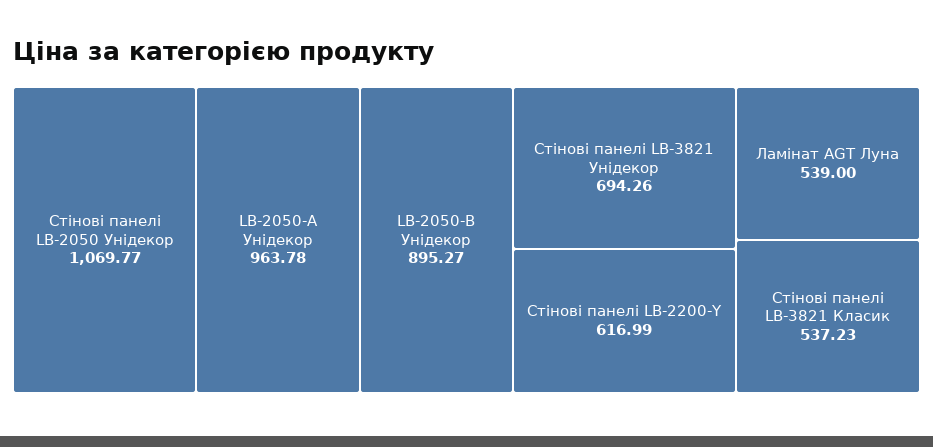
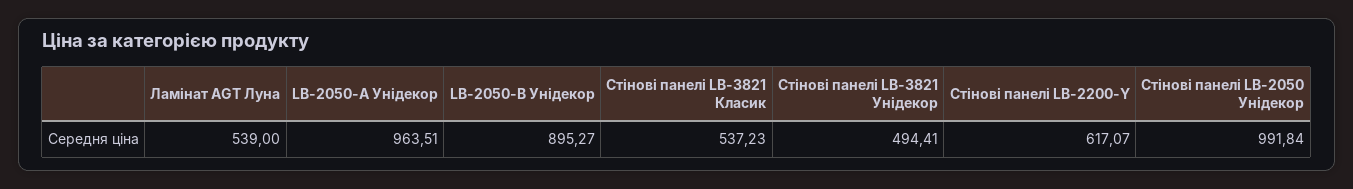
Стінові панелі LB-2050 Унідекор: 1069.77 -> 991.84
LB-2050-А Унідекор: 963.78 -> 963.51
Стінові панелі LB-3821 Унідекор: 694.26 -> 494.41
Стінові панелі LB-2200-Y: 616.99 -> 617.07

